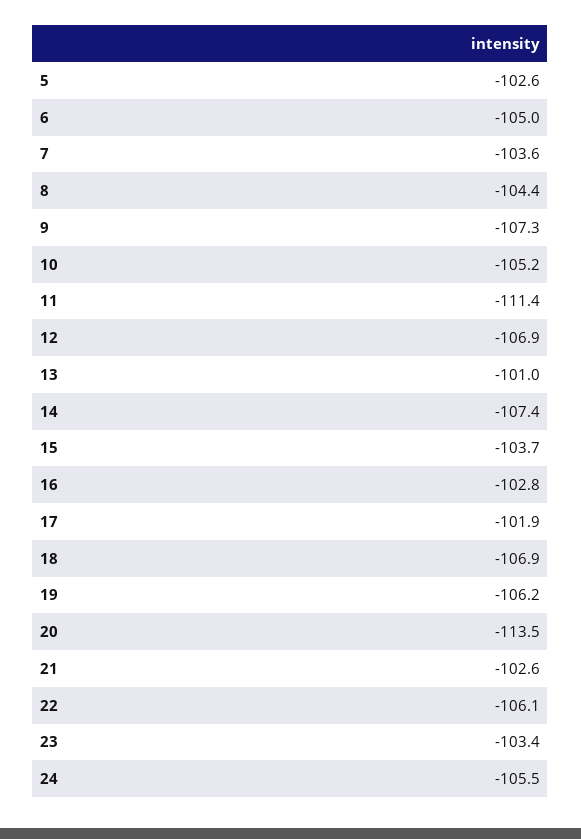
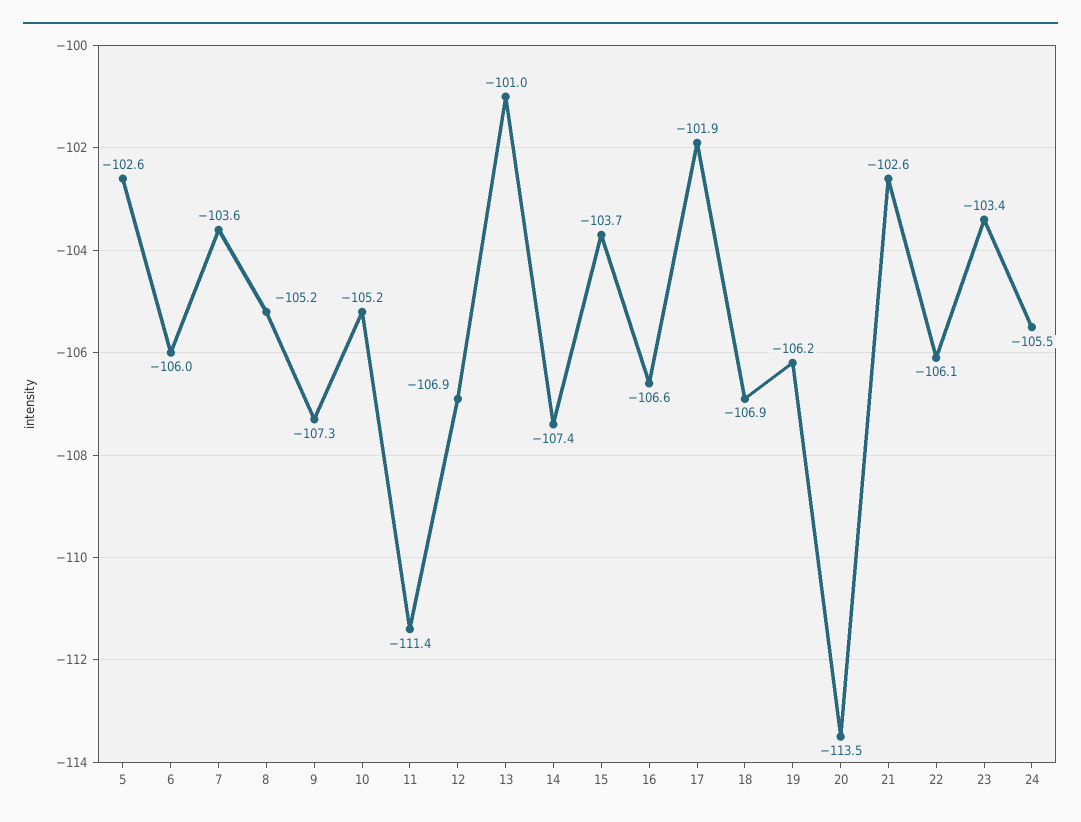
6: -105 -> -106
8: -104.4 -> -105.2
16: -102.8 -> -106.6

